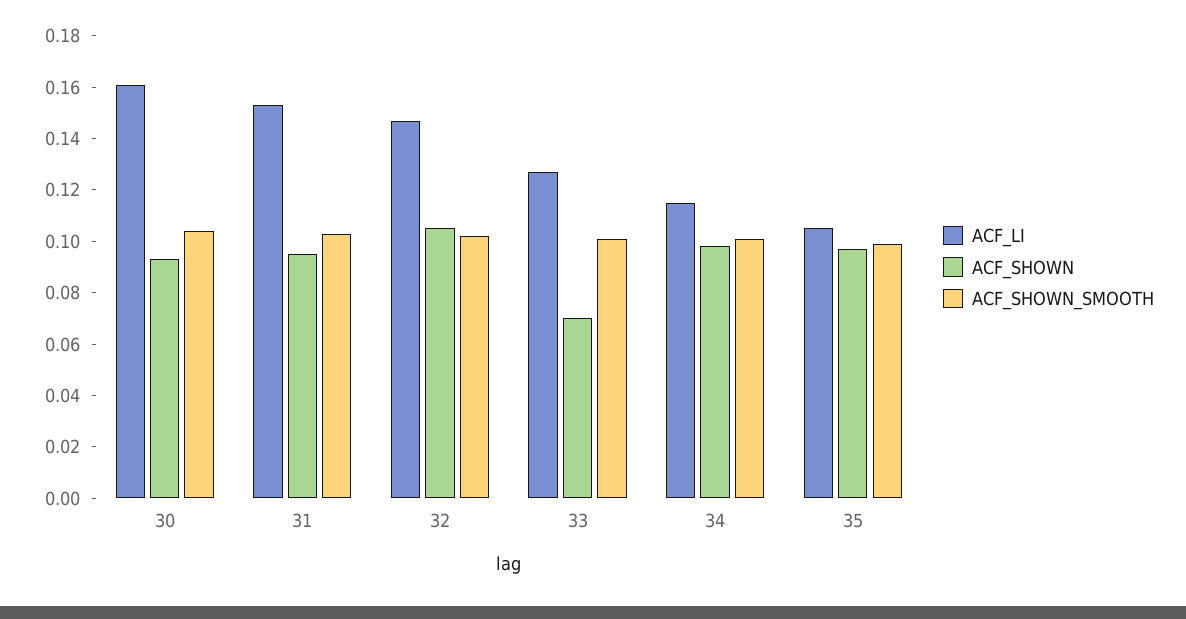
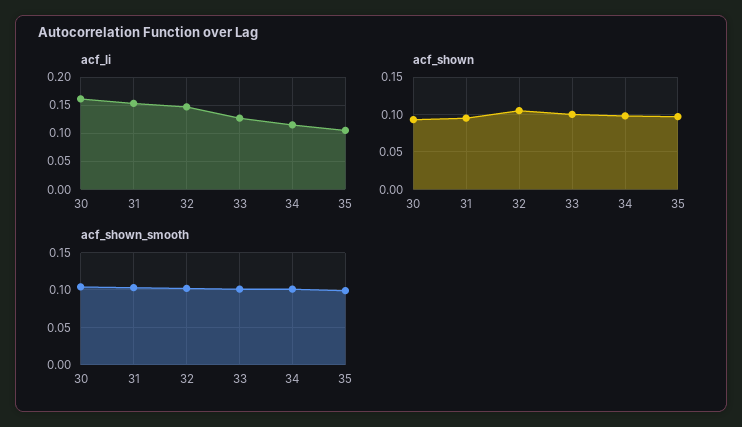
ACF_SHOWN, 33: 0.07 -> 0.1

